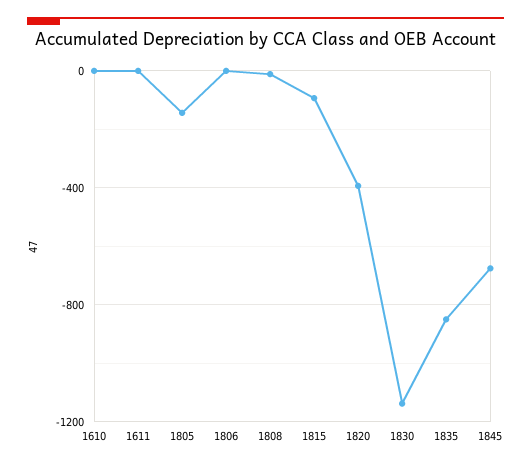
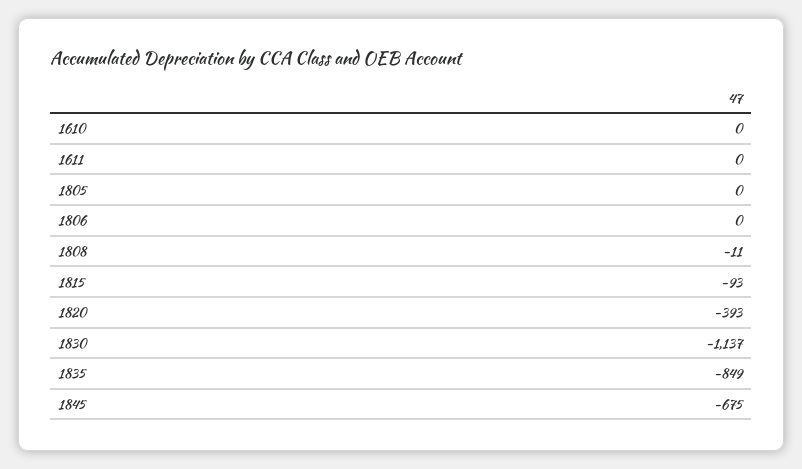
1805: -150 -> 0

